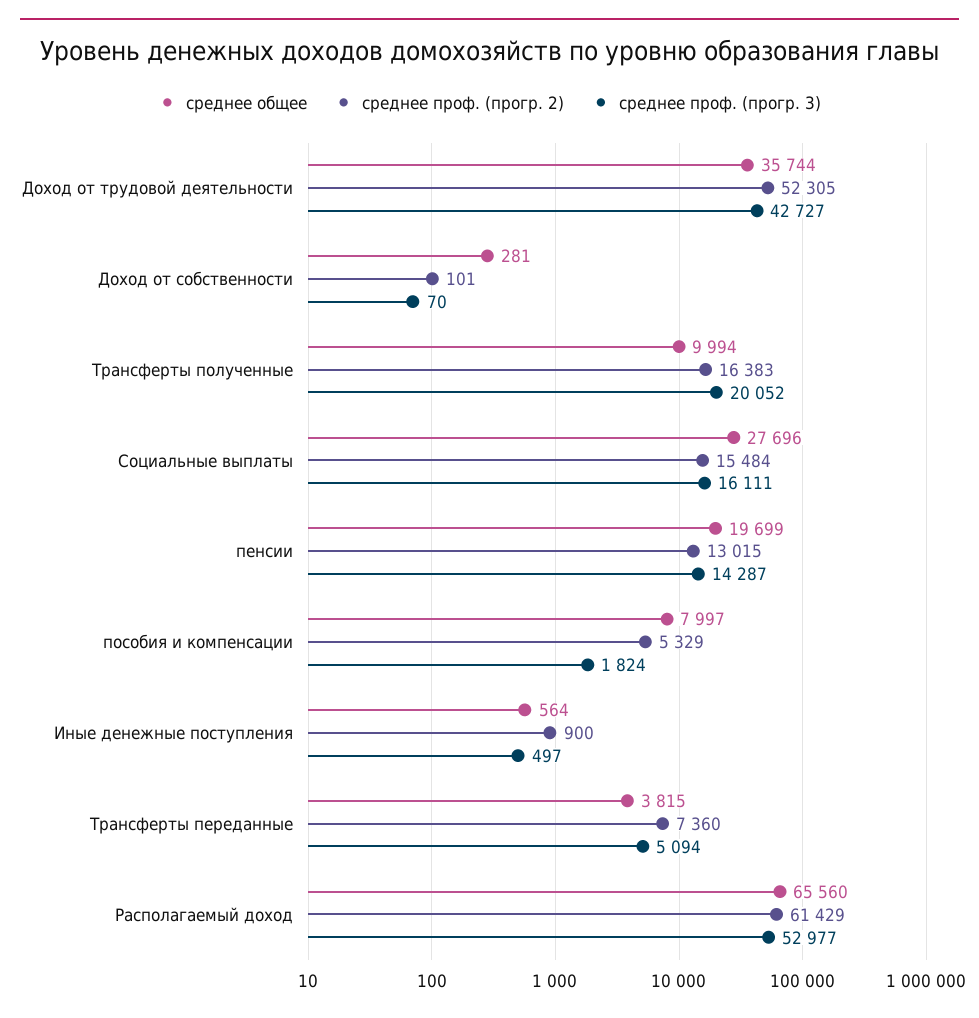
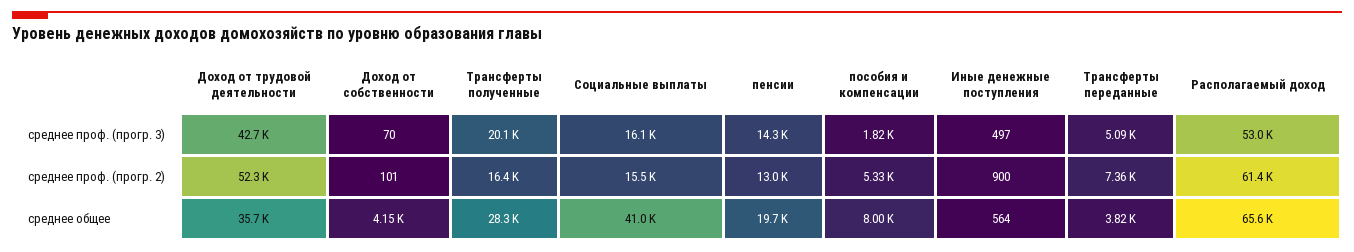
среднее общее, Доход от собственности: 281 -> 4150
среднее общее, Трансферты полученные: 9994 -> 28300
среднее общее, Социальные выплаты: 27696 -> 41000

